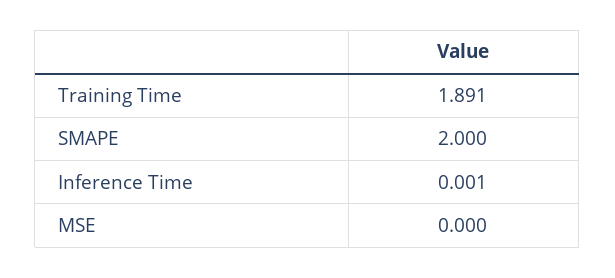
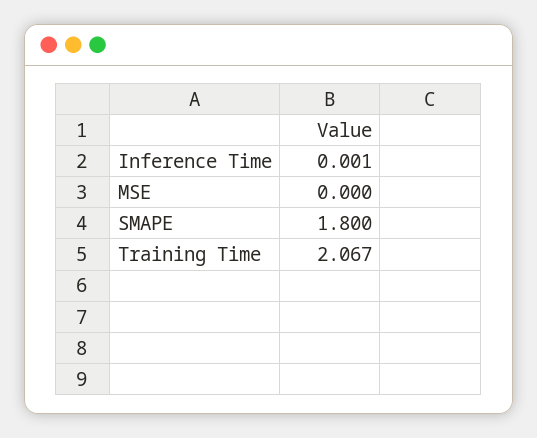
Training Time: 1.891 -> 2.067
SMAPE: 2 -> 1.8

